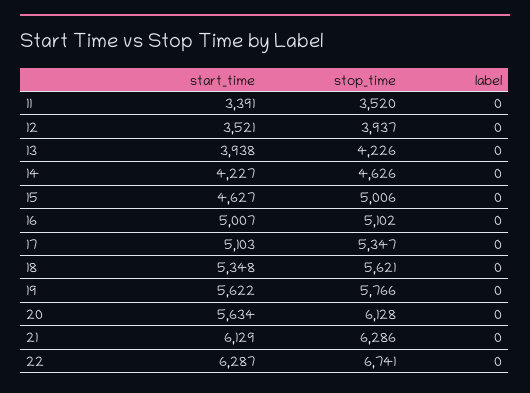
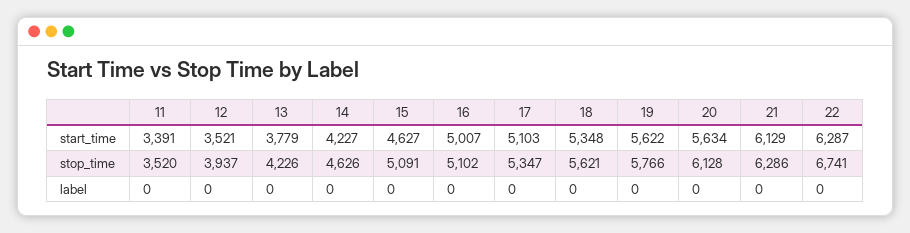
start_time, 13: 3938 -> 3779
stop_time, 15: 5006 -> 5091

